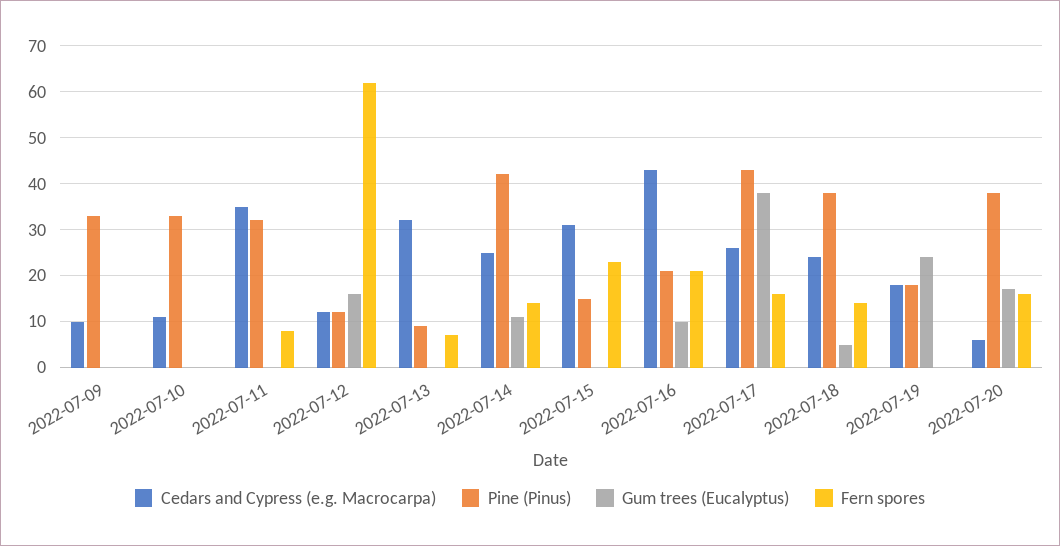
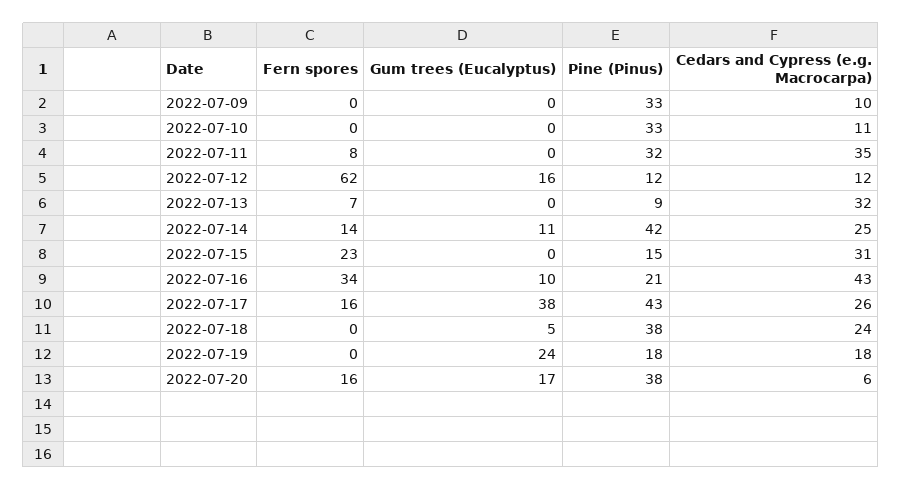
Fern spores, 2022-07-16: 20 -> 34
Fern spores, 2022-07-18: 15 -> 0

